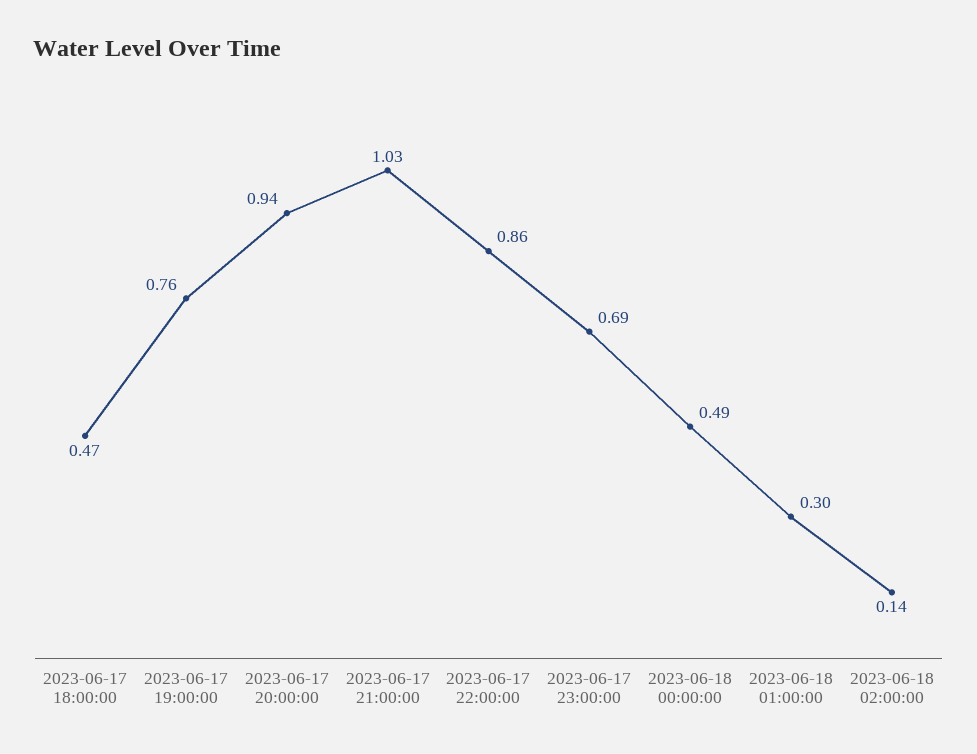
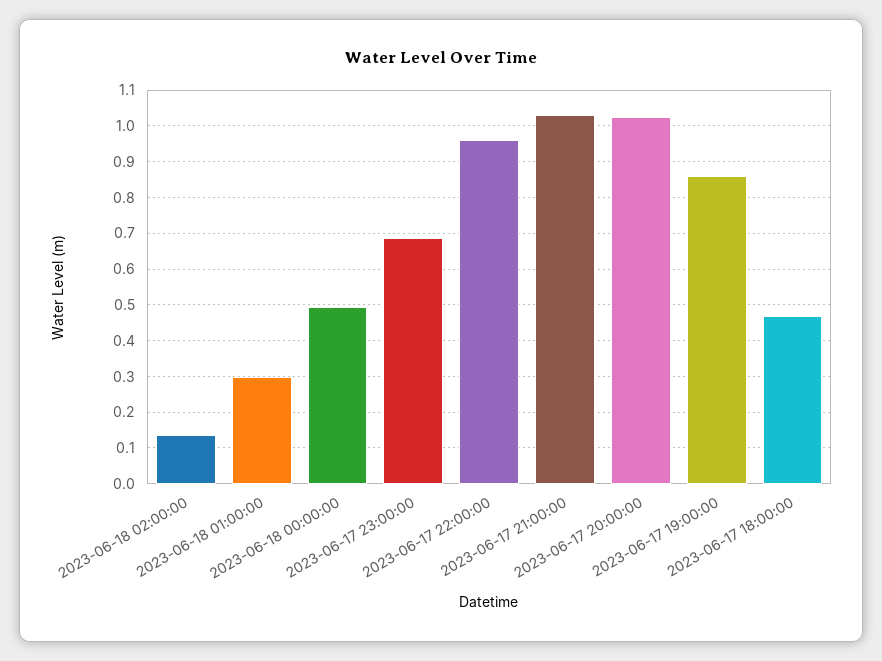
2023-06-17 19:00:00: 0.76 -> 0.86
2023-06-17 20:00:00: 0.94 -> 1.02
2023-06-17 22:00:00: 0.86 -> 0.96

